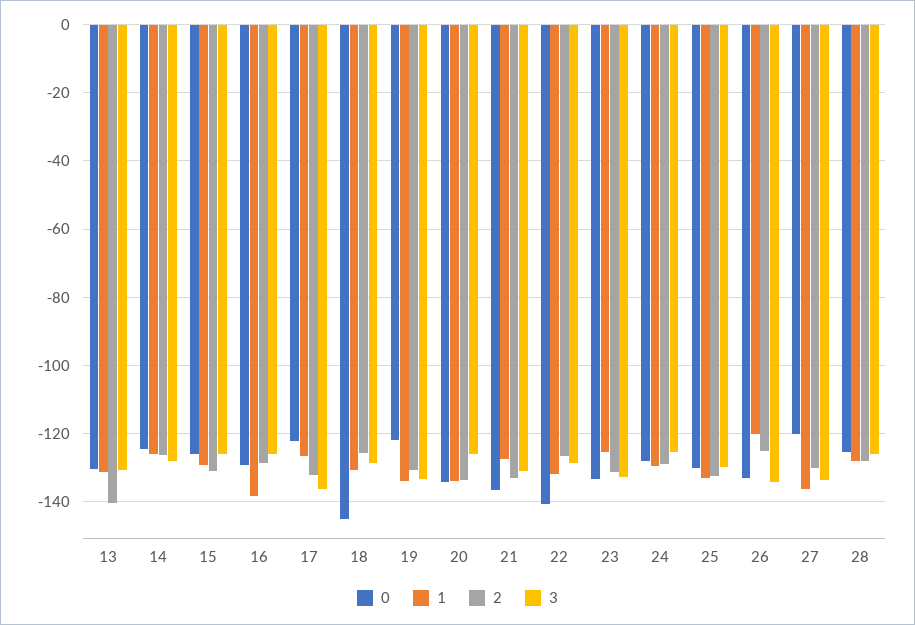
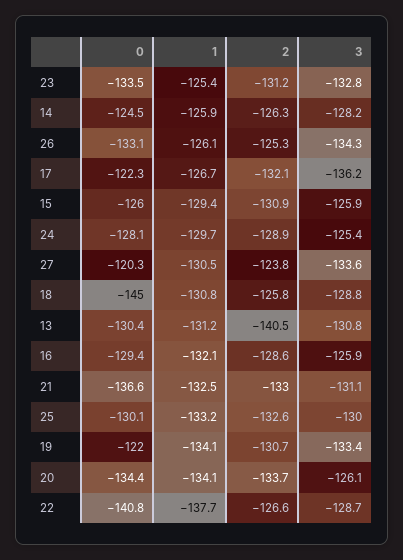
1, 16: -138 -> -132.1
1, 21: -128 -> -132.5
1, 22: -132 -> -137.7
1, 26: -120 -> -126.1
1, 27: -136 -> -130.5
2, 27: -130 -> -123.8
0, 28: -126 -> none
1, 28: -128 -> none
2, 28: -128 -> none
3, 28: -126 -> none

